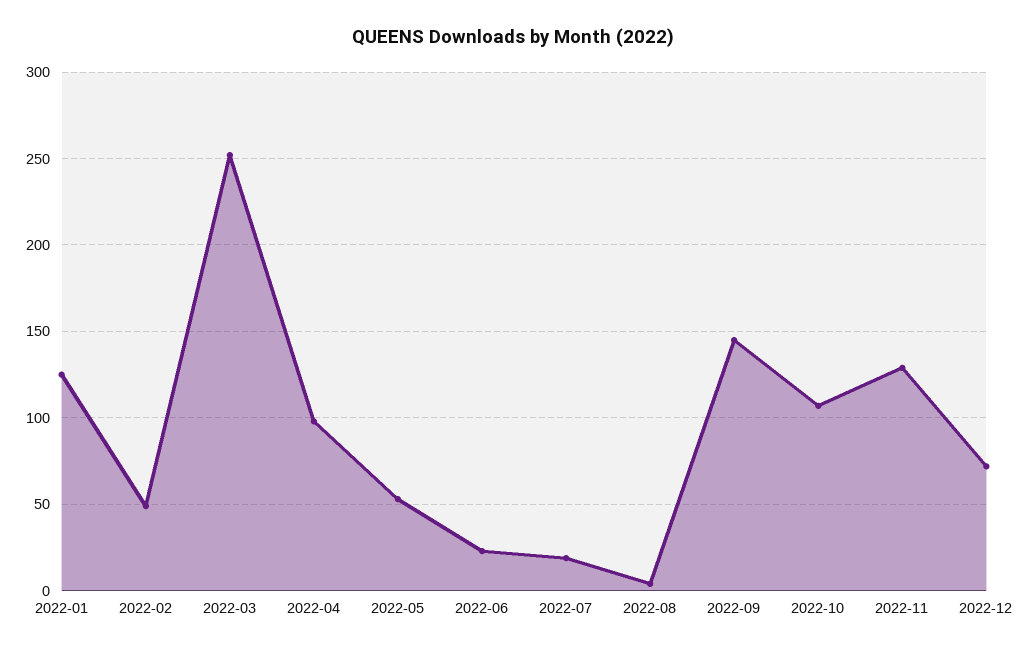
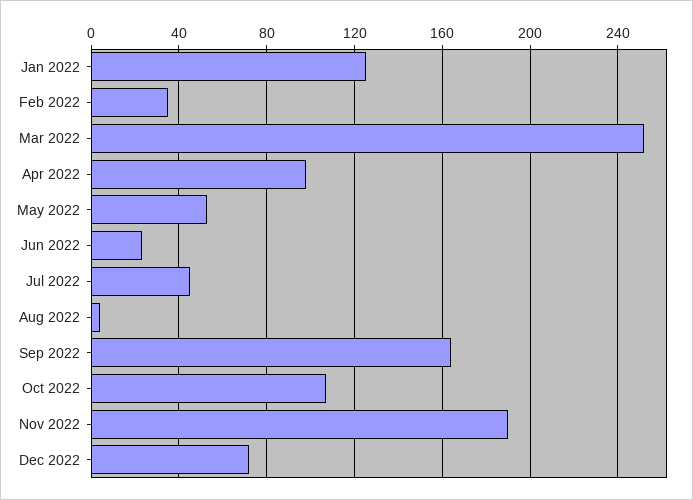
2022-02: 50 -> 35
2022-07: 20 -> 45
2022-09: 145 -> 165
2022-11: 130 -> 190

